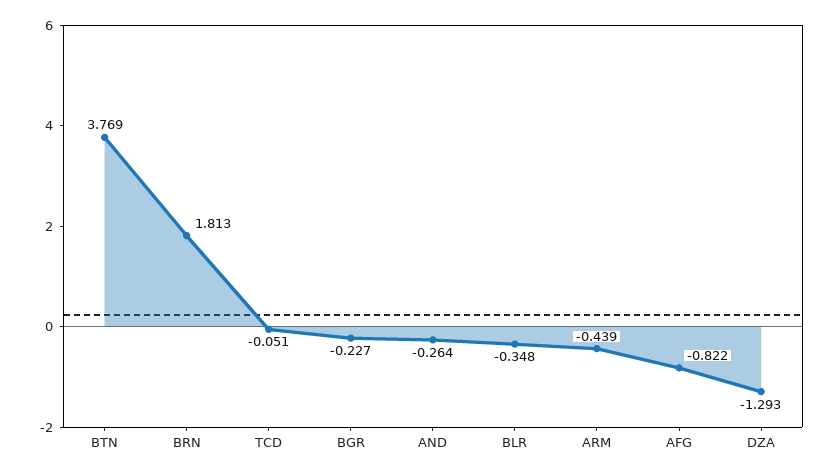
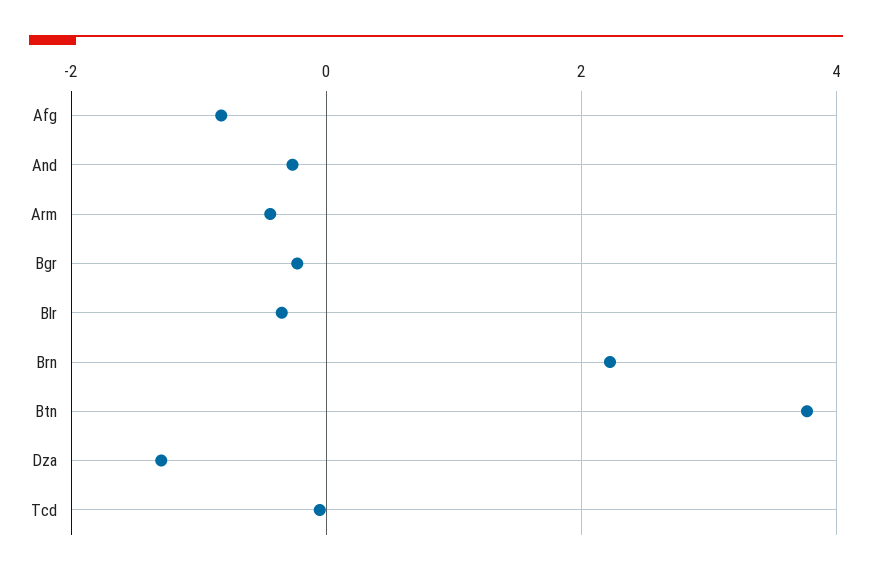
BRN: 1.813 -> 2.2

